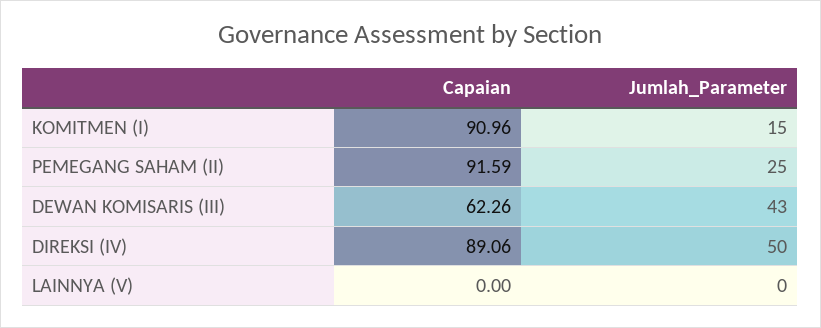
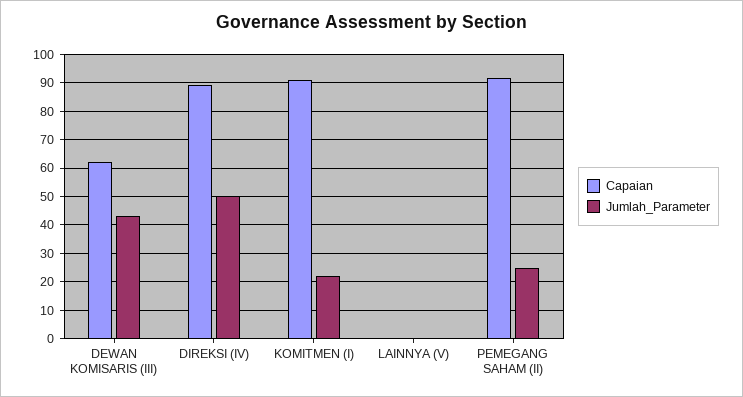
Jumlah_Parameter, KOMITMEN (I): 15 -> 22.5

